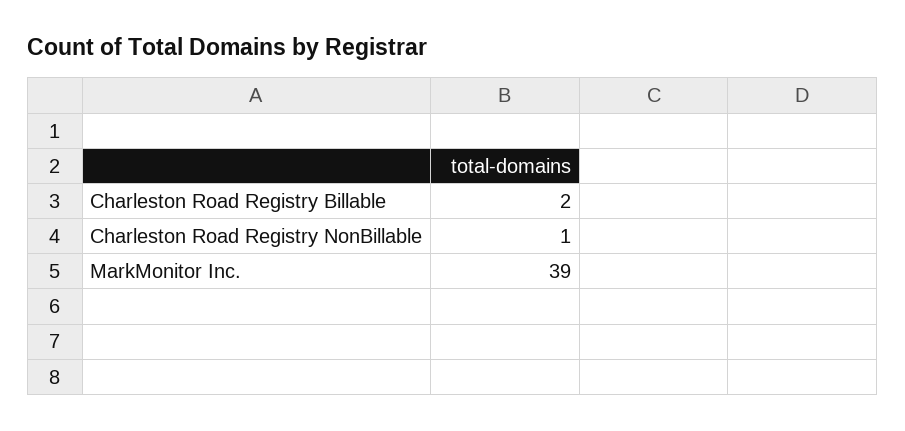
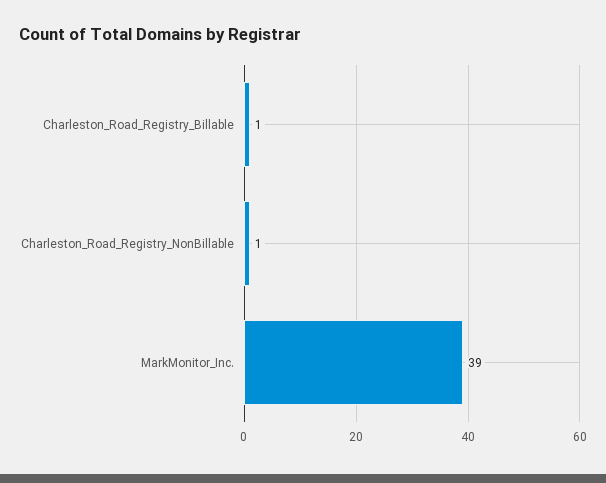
Charleston Road Registry Billable: 2 -> 1

